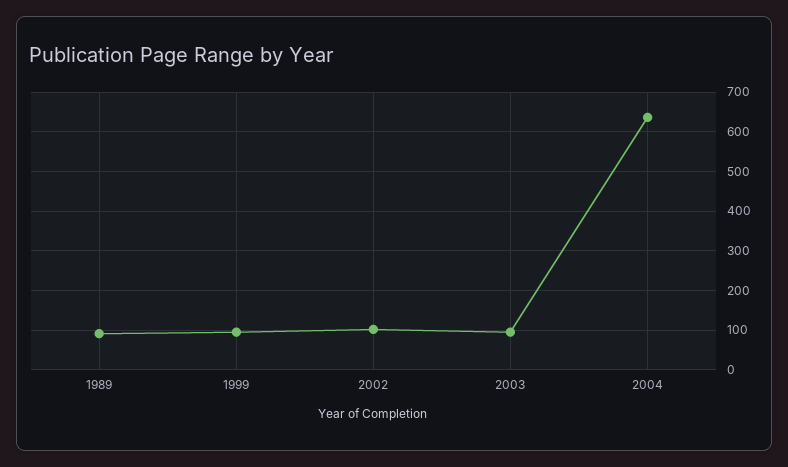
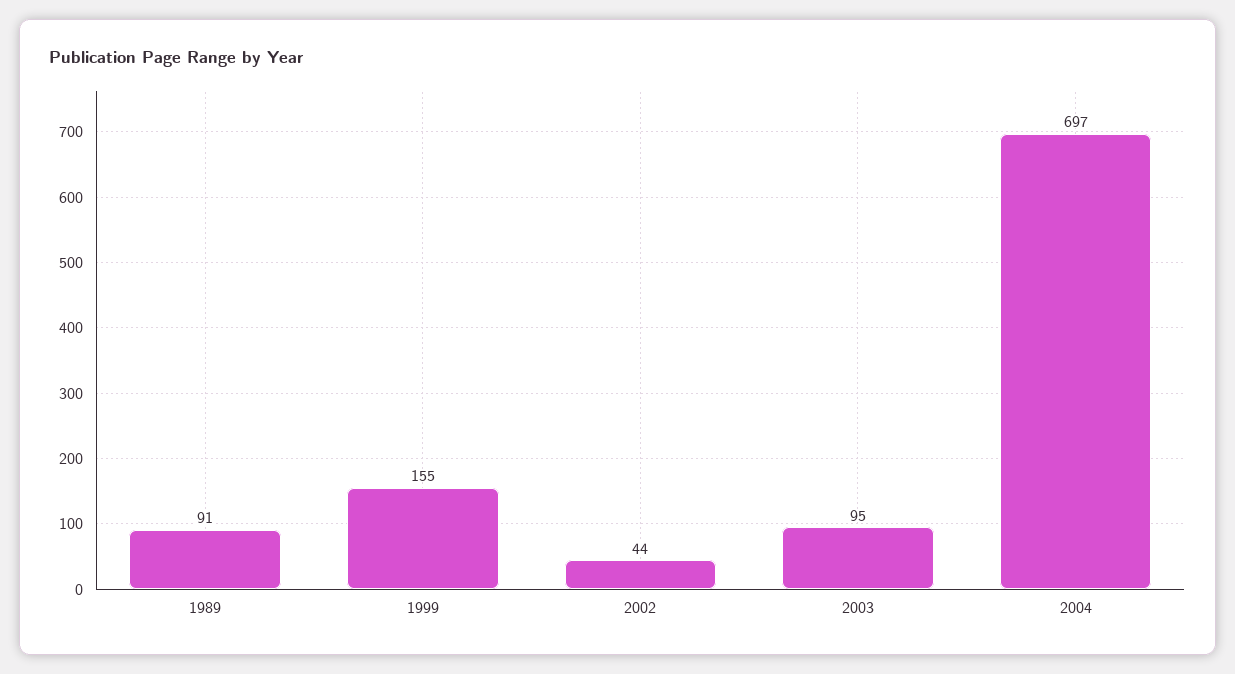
1999: 100 -> 155
2002: 100 -> 44
2004: 640 -> 697

